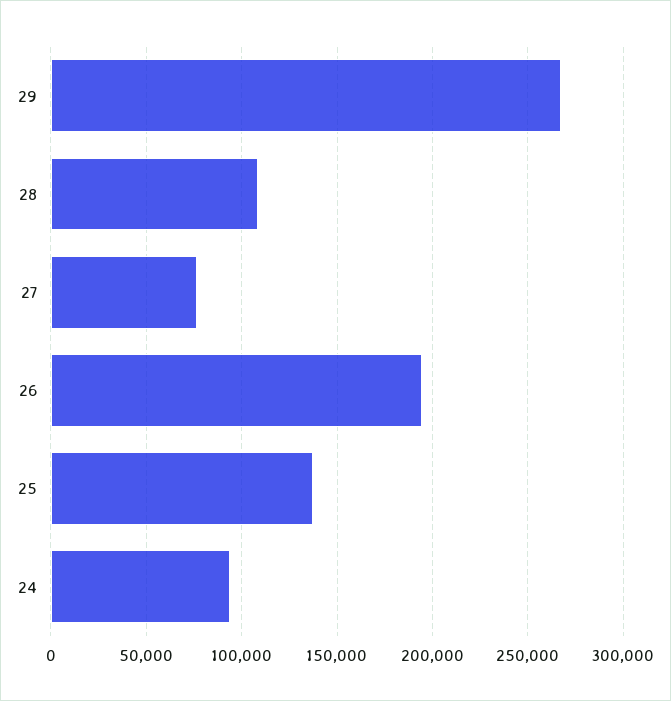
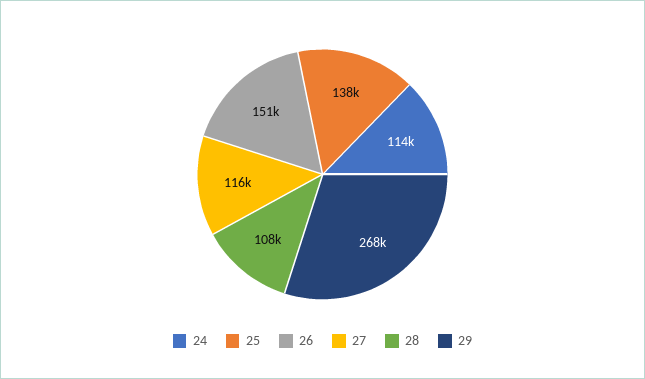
27: 75000 -> 116000
26: 195000 -> 151000
24: 95000 -> 114000

